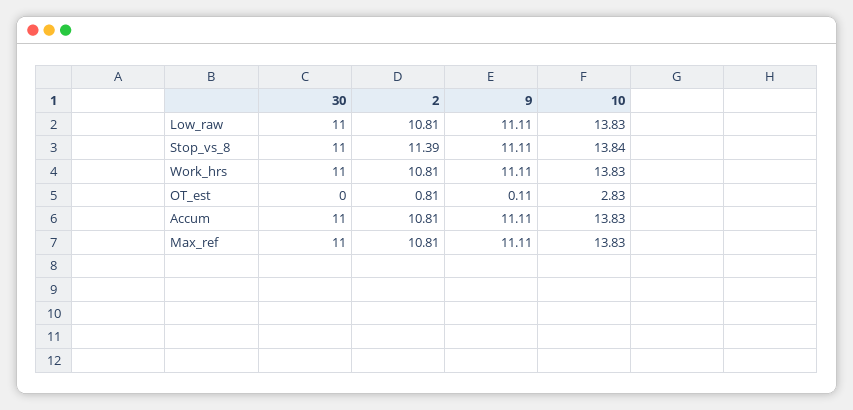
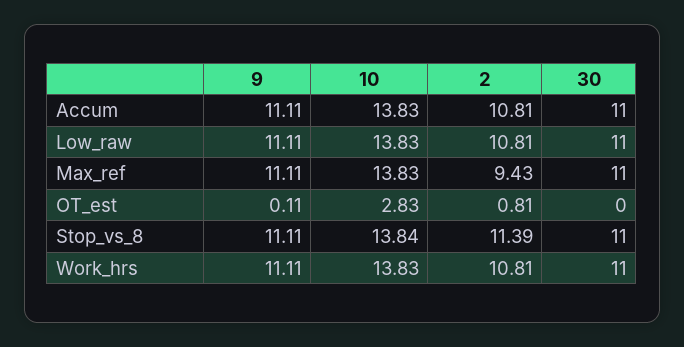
2, Max_ref: 10.81 -> 9.43

